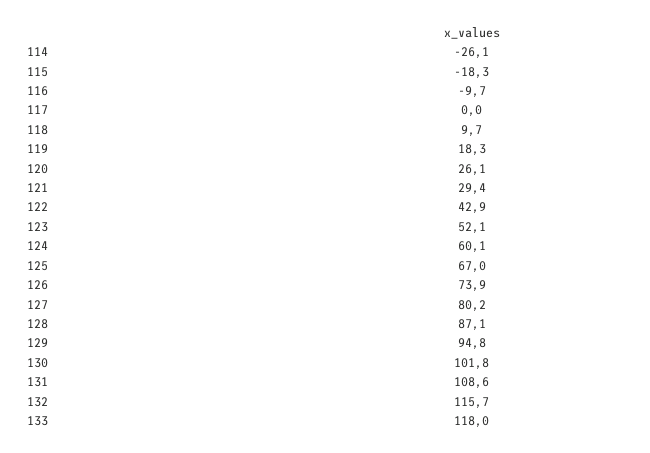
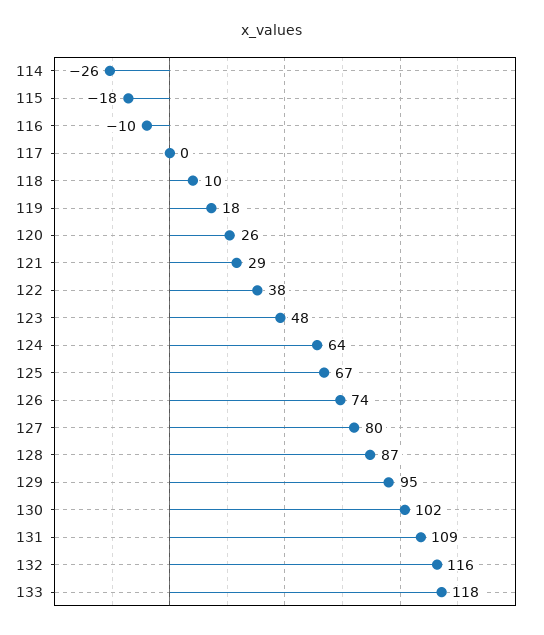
122: 42.9 -> 38
123: 52.1 -> 48
124: 60.1 -> 64

